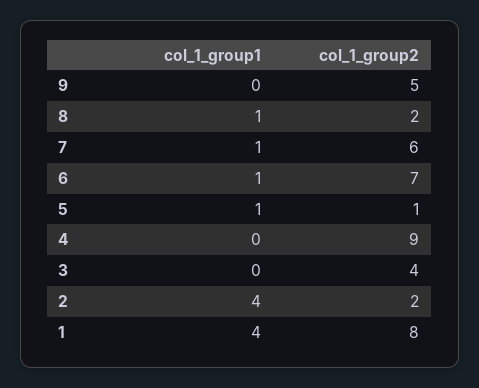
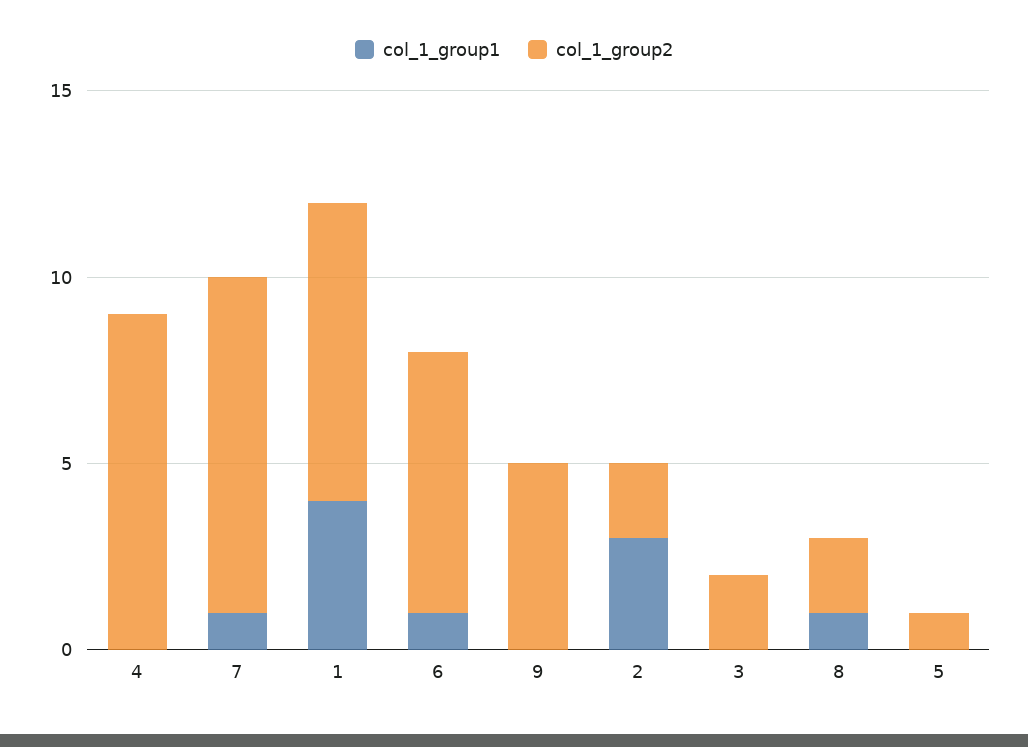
col_1_group2, 7: 6 -> 9
col_1_group1, 5: 1 -> 0
col_1_group2, 3: 4 -> 2
col_1_group1, 2: 4 -> 3

